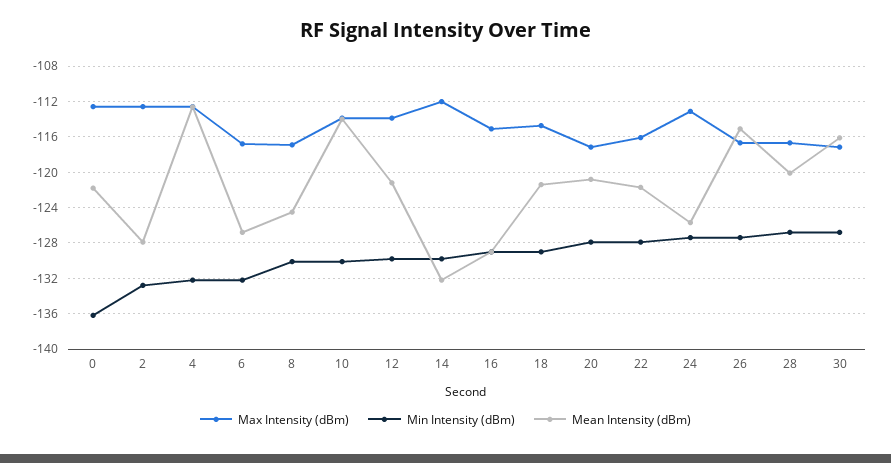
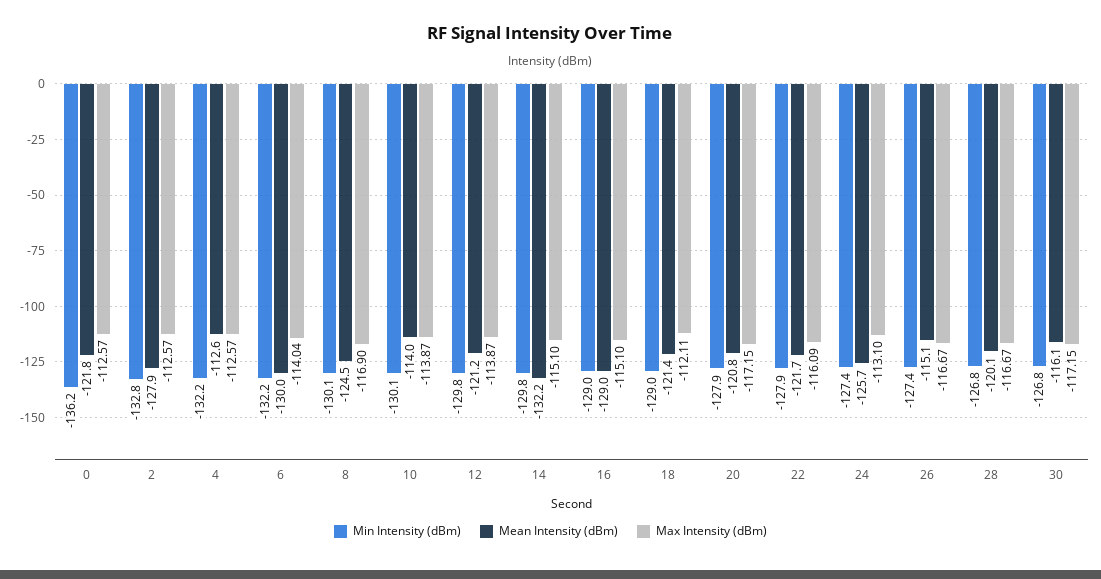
Max Intensity (dBm), 6: -117 -> -114.04
Mean Intensity (dBm), 6: -127 -> -130
Max Intensity (dBm), 14: -112 -> -115.1
Max Intensity (dBm), 18: -115 -> -112.11

